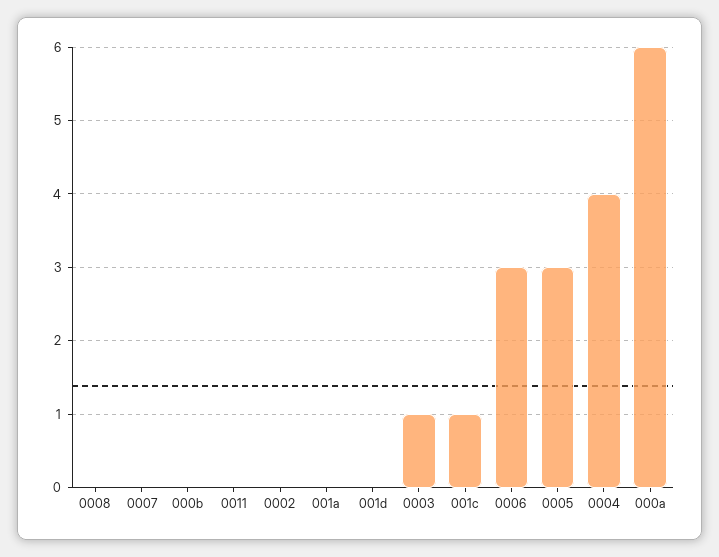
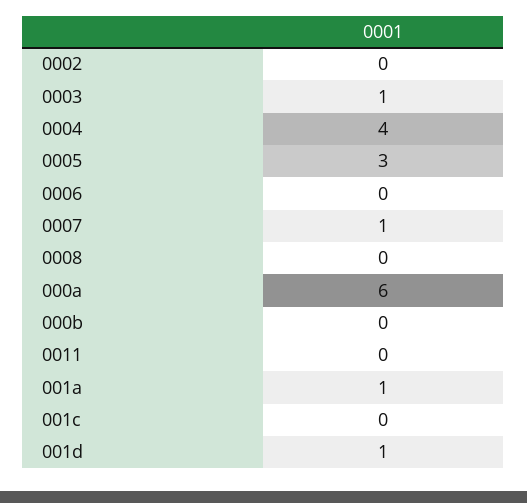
0007: 0 -> 1
001a: 0 -> 1
001d: 0 -> 1
001c: 1 -> 0
0006: 3 -> 0

